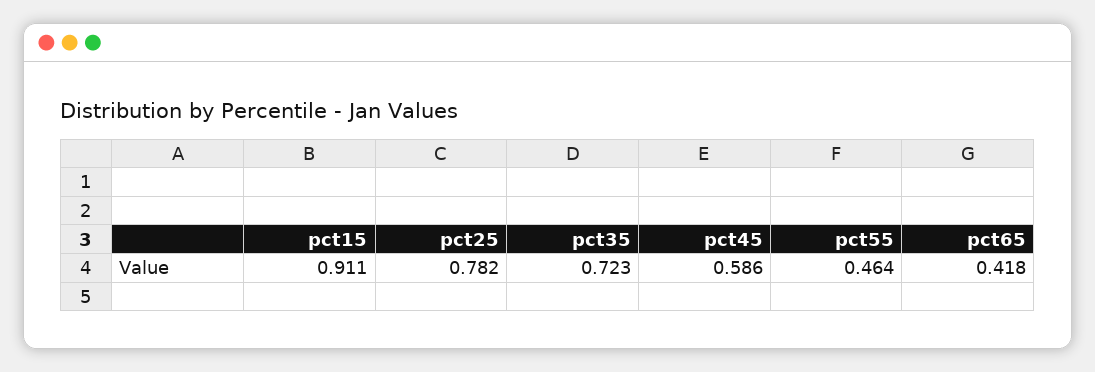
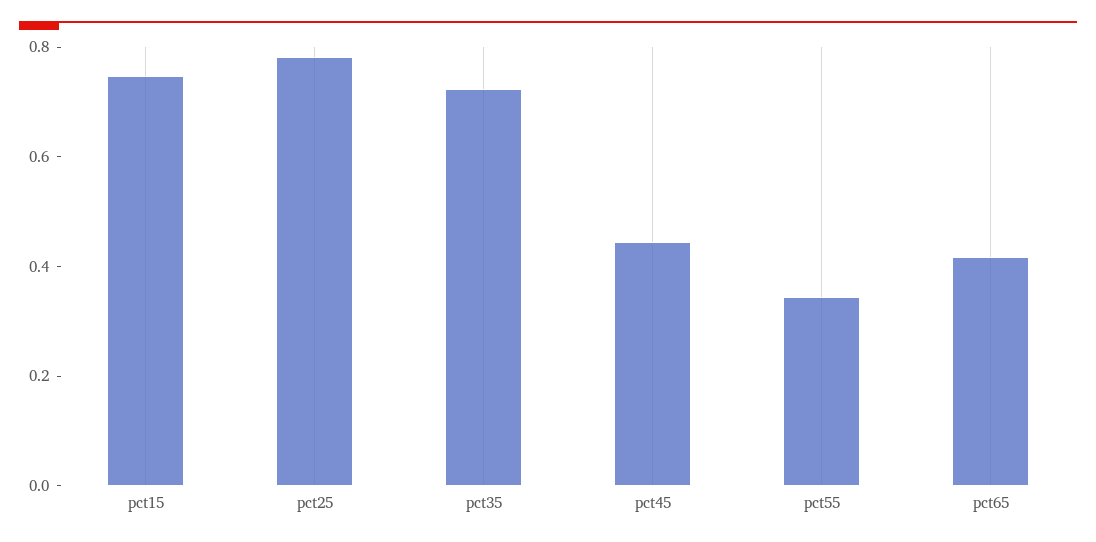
pct15: 0.911 -> 0.75
pct45: 0.586 -> 0.45
pct55: 0.464 -> 0.35

